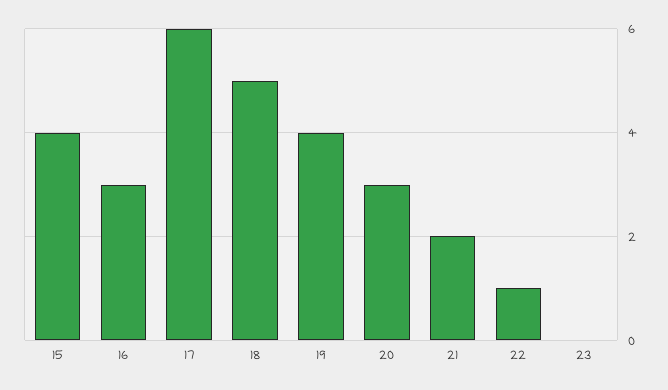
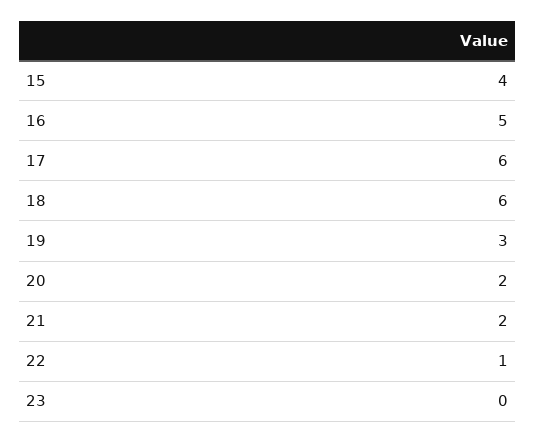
16: 3 -> 5
18: 5 -> 6
19: 4 -> 3
20: 3 -> 2

